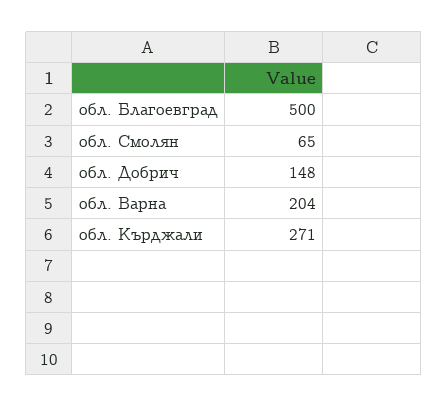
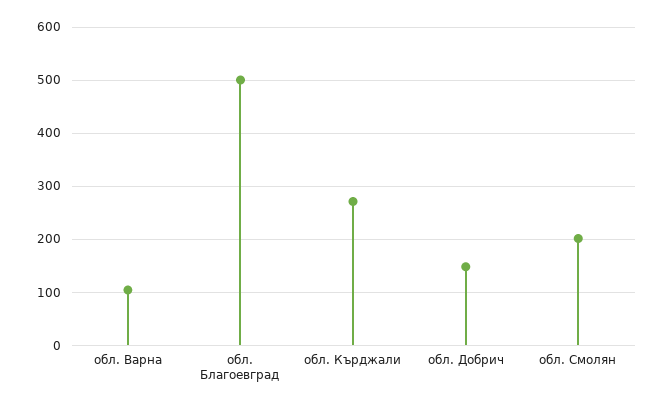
обл. Смолян: 65 -> 200
обл. Варна: 204 -> 100

